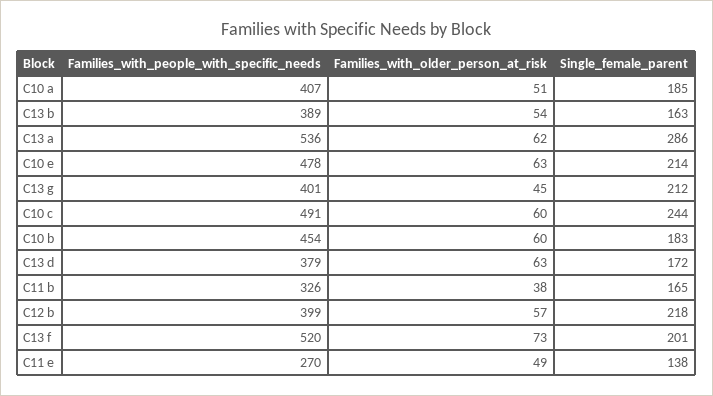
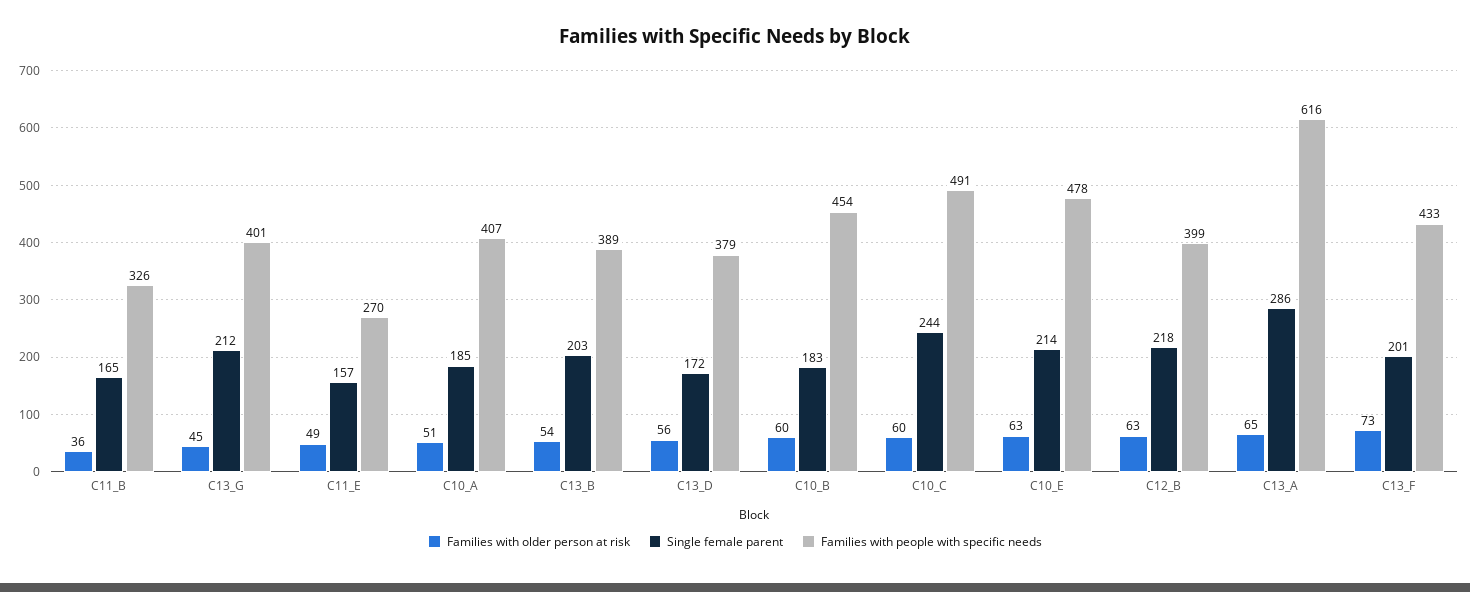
Single_female_parent, C13 b: 163 -> 203
Families_with_people_with_specific_needs, C13 a: 536 -> 616
Families_with_older_person_at_risk, C13 a: 62 -> 65
Families_with_older_person_at_risk, C13 d: 63 -> 56
Families_with_older_person_at_risk, C11 b: 38 -> 36
Families_with_older_person_at_risk, C12 b: 57 -> 63
Families_with_people_with_specific_needs, C13 f: 520 -> 433
Single_female_parent, C11 e: 138 -> 157

